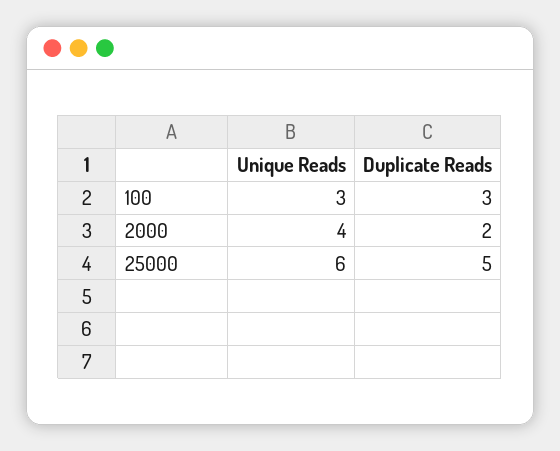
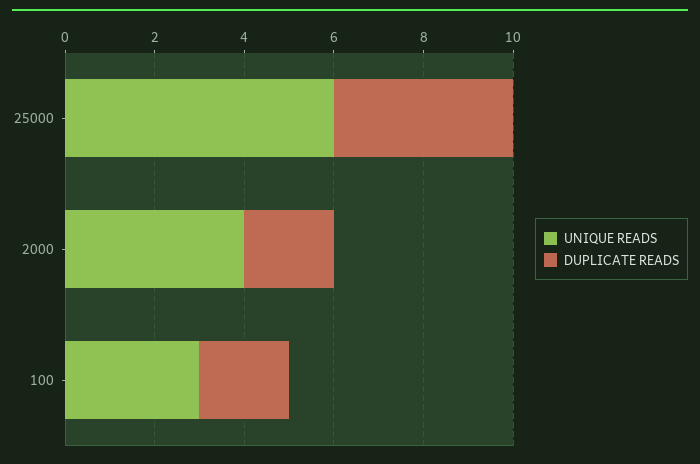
Duplicate Reads, 100: 3 -> 2
Duplicate Reads, 25000: 5 -> 4

